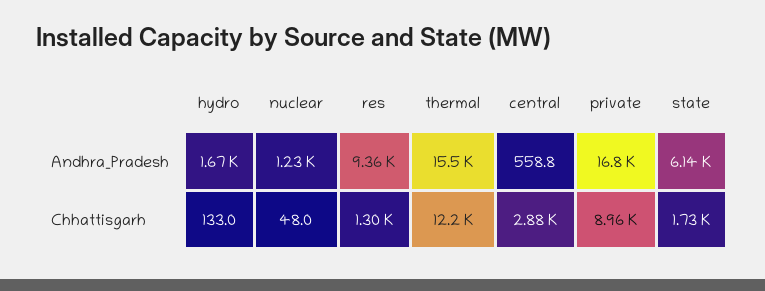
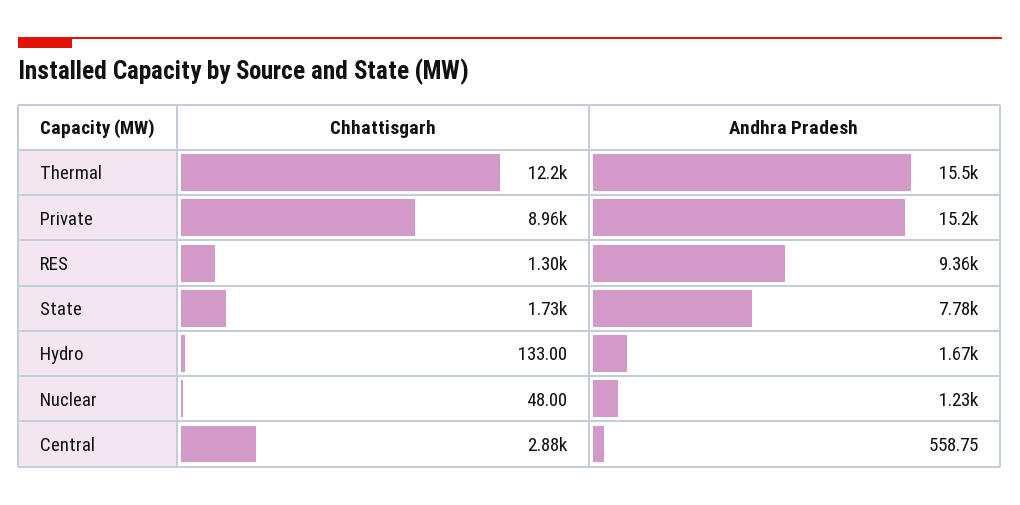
private, Andhra_Pradesh: 16800 -> 15200
state, Andhra_Pradesh: 6140 -> 7780

